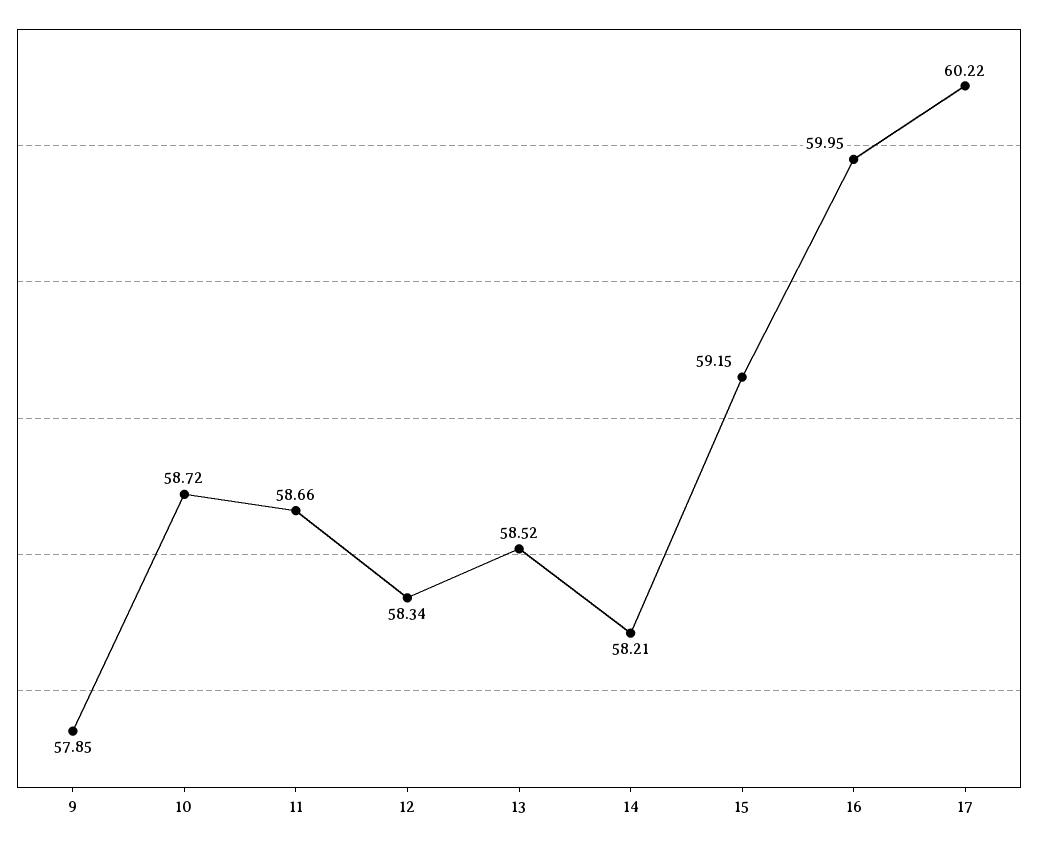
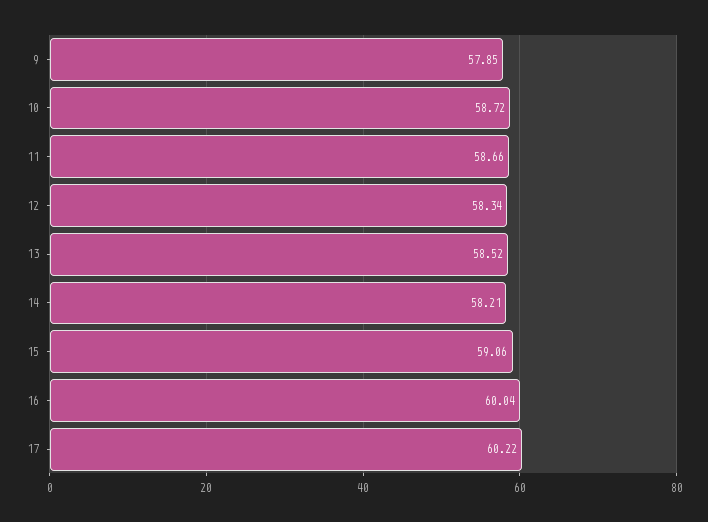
15: 59.15 -> 59.06
16: 59.95 -> 60.04

